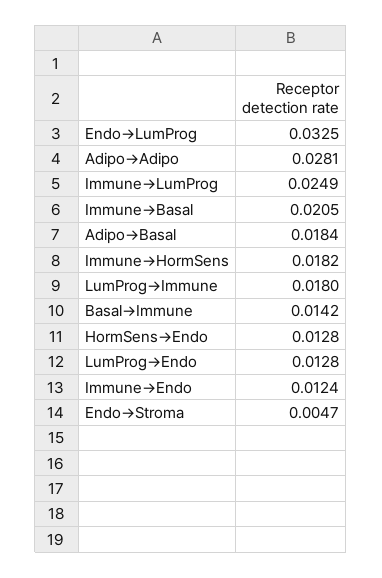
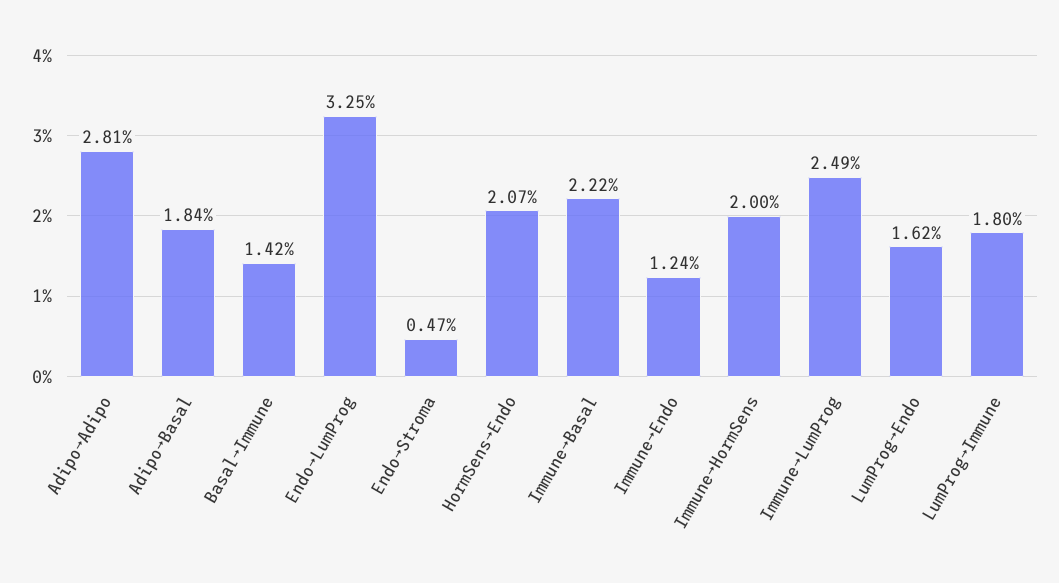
Immune→Basal: 0.0205 -> 0.0222
Immune→HormSens: 0.0182 -> 0.02
HormSens→Endo: 0.0128 -> 0.0207
LumProg→Endo: 0.0128 -> 0.0162

